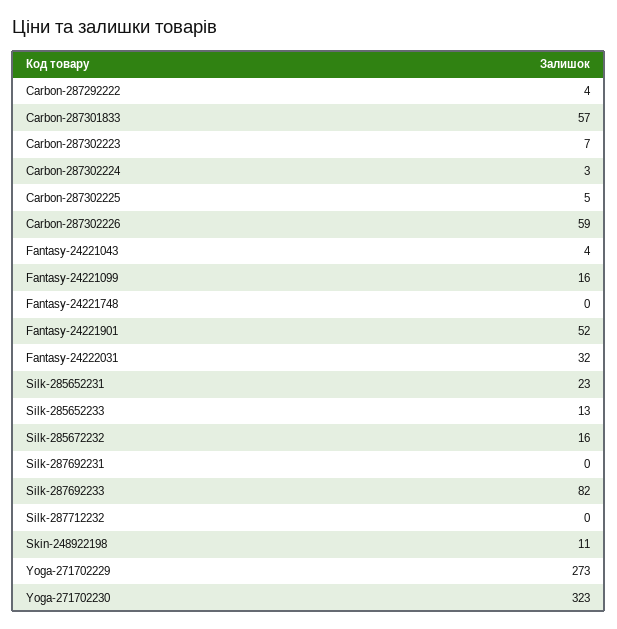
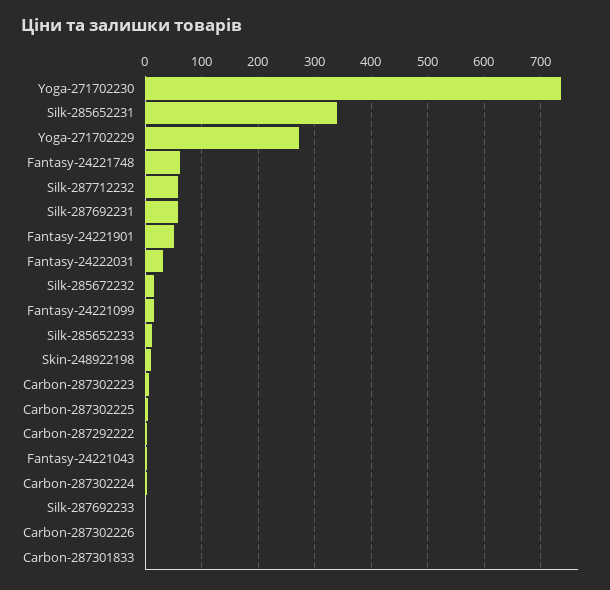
Carbon-287301833: 57 -> 0
Carbon-287302226: 59 -> 0
Fantasy-24221748: 0 -> 60
Silk-285652231: 23 -> 340
Silk-287692231: 0 -> 60
Silk-287692233: 82 -> 0
Silk-287712232: 0 -> 60
Yoga-271702230: 323 -> 740

